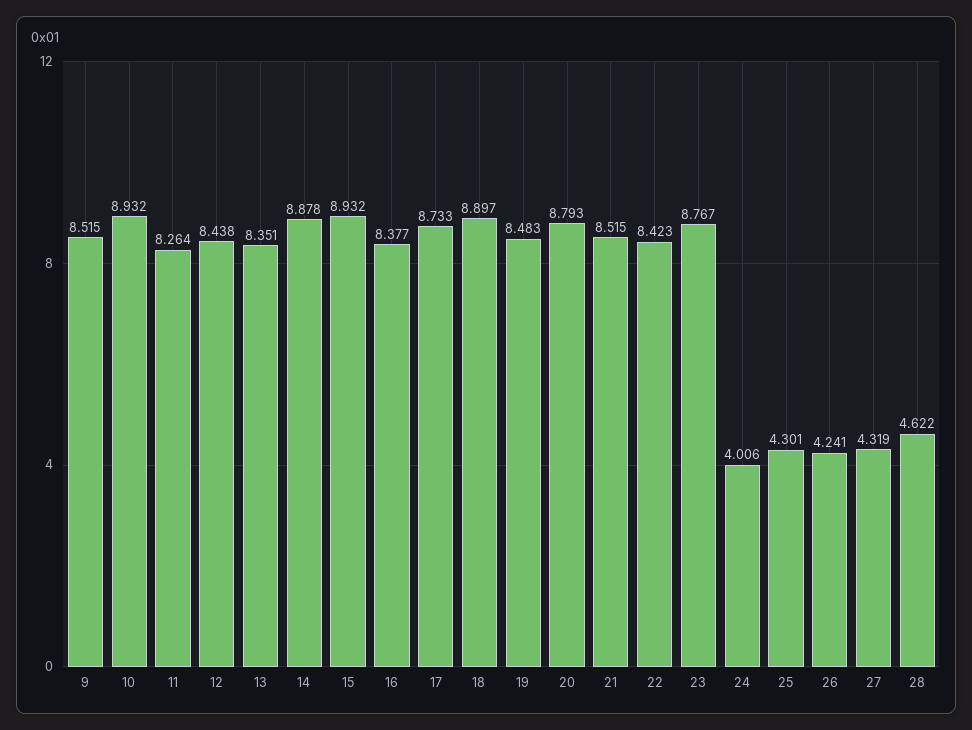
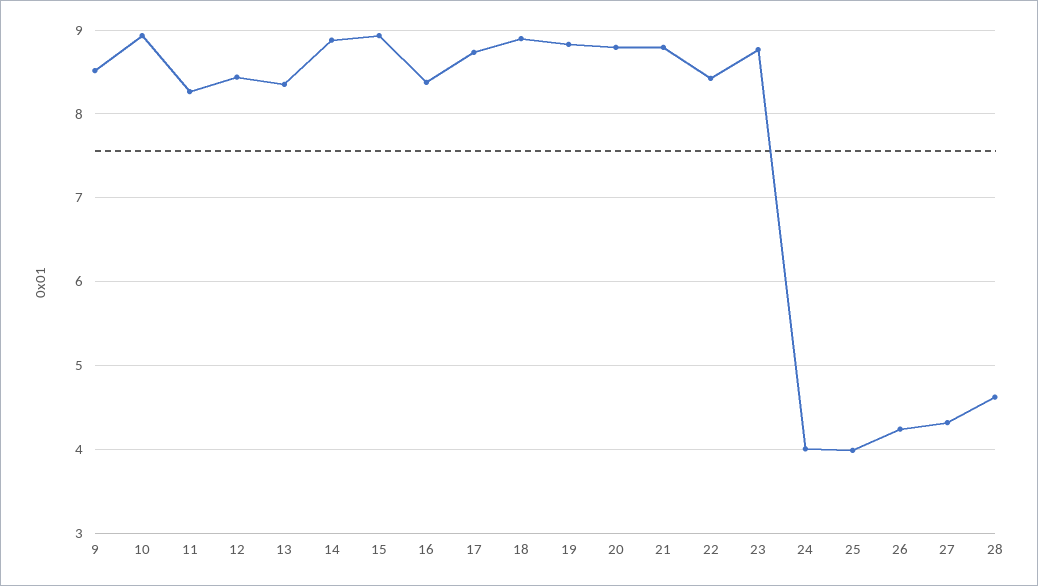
19: 8.483 -> 8.8
21: 8.515 -> 8.8
25: 4.301 -> 4

